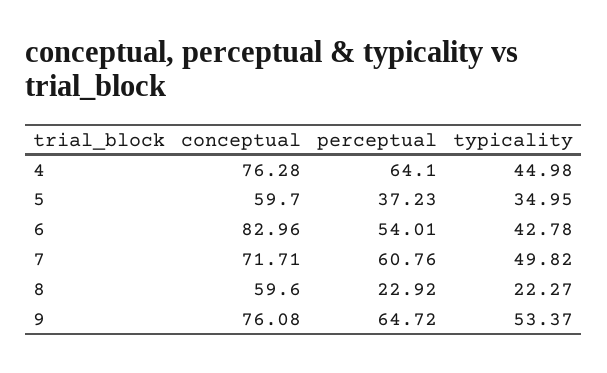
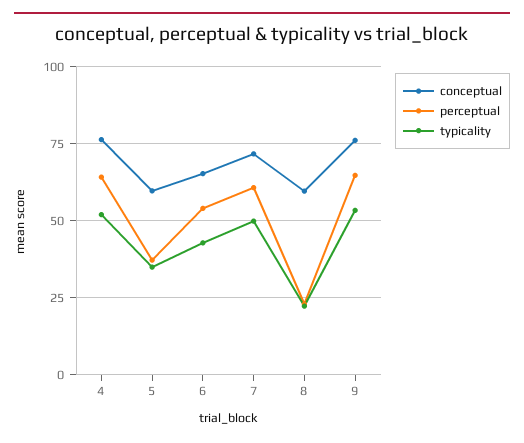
typicality, 4: 44.98 -> 52.5
conceptual, 6: 82.96 -> 65

